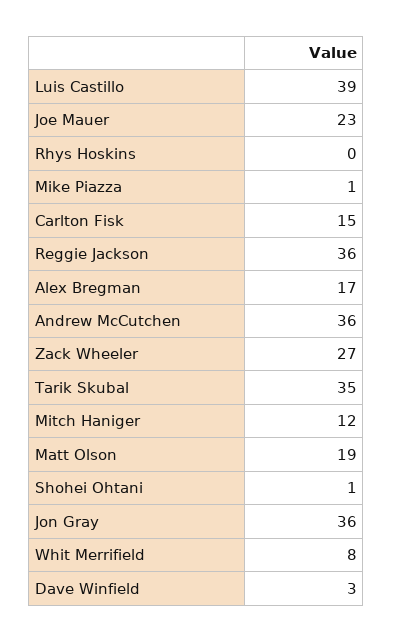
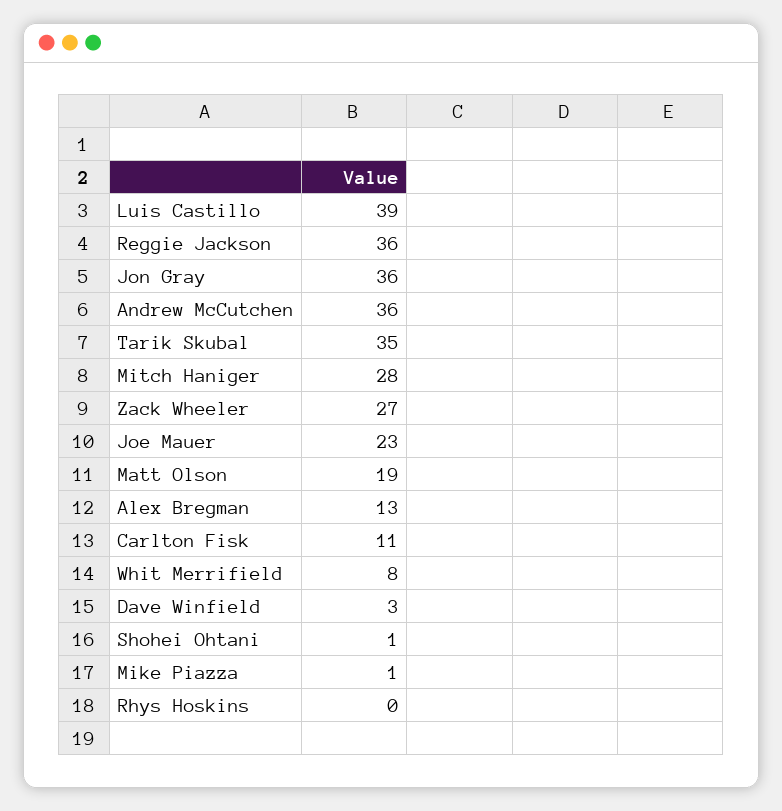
Carlton Fisk: 15 -> 11
Alex Bregman: 17 -> 13
Mitch Haniger: 12 -> 28

